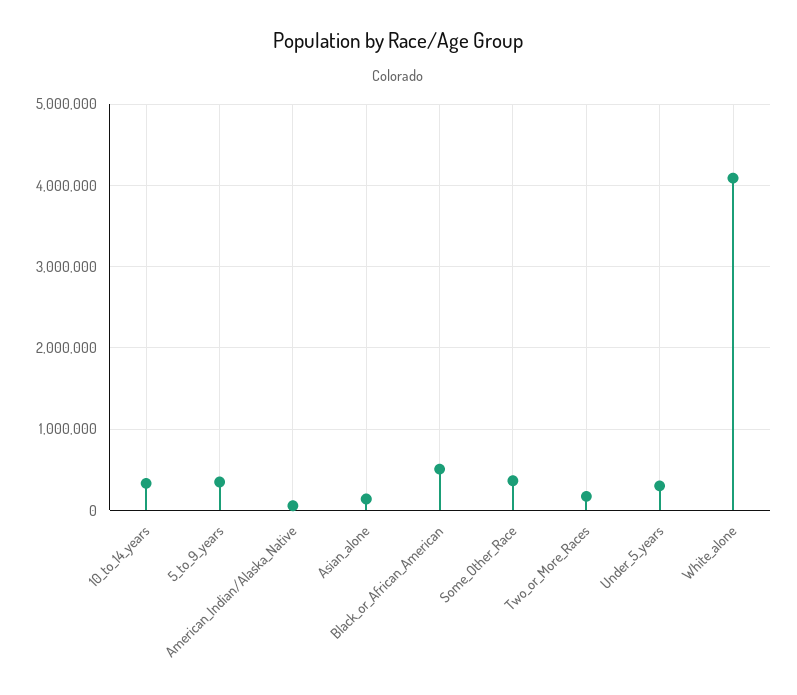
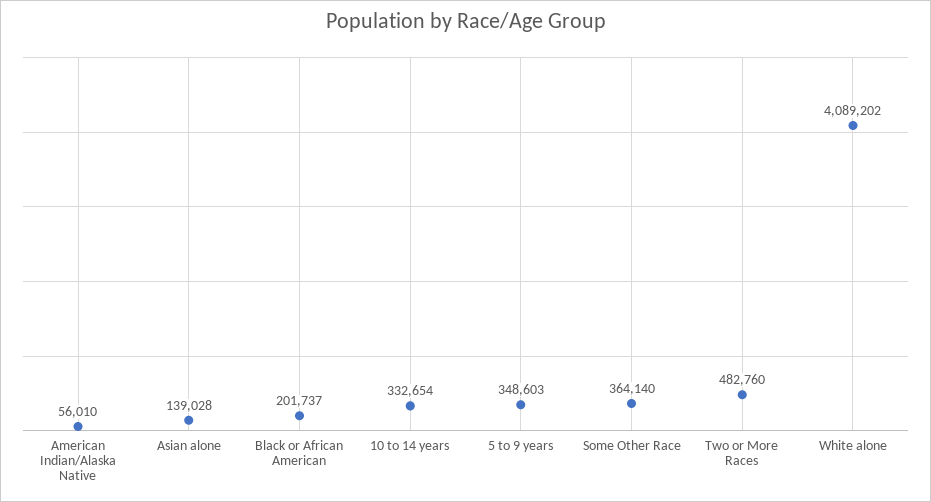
Black_or_African_American: 500000 -> 201737
Two_or_More_Races: 200000 -> 482760
Under_5_years: 300000 -> none

